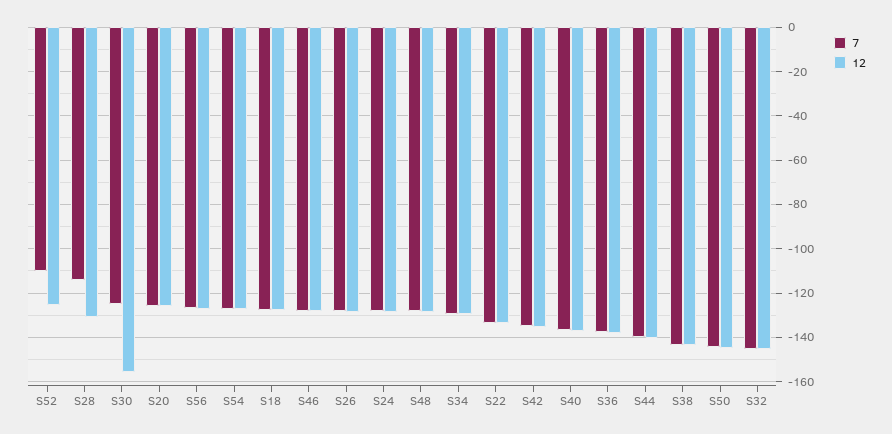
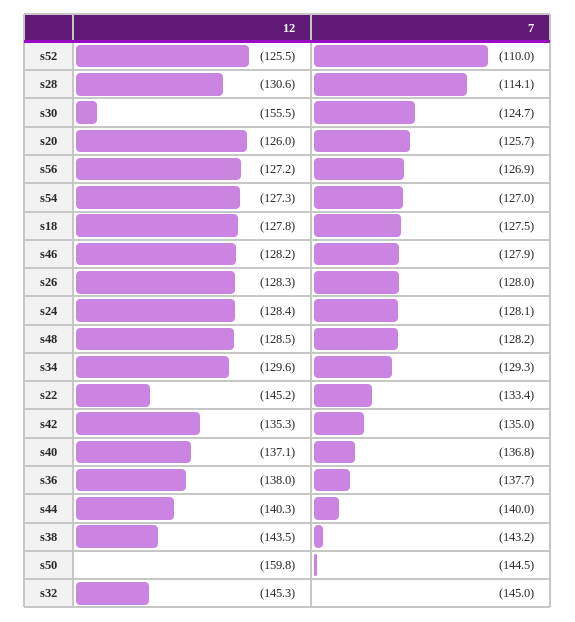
12, S22: -135 -> -145.2
12, S50: -145 -> -159.8

